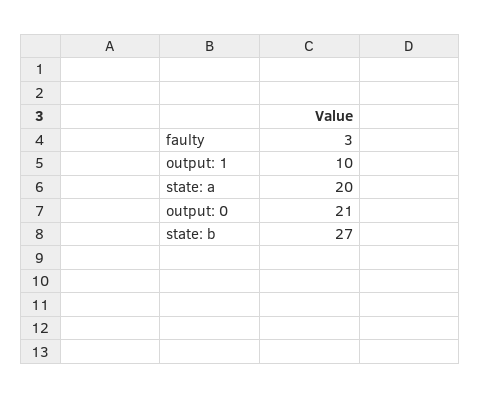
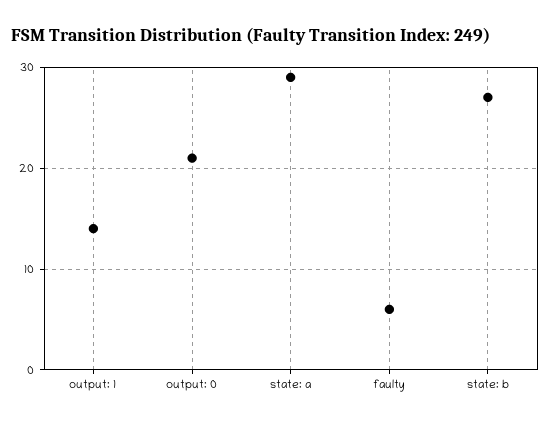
faulty: 3 -> 6
output: 1: 10 -> 14
state: a: 20 -> 29

